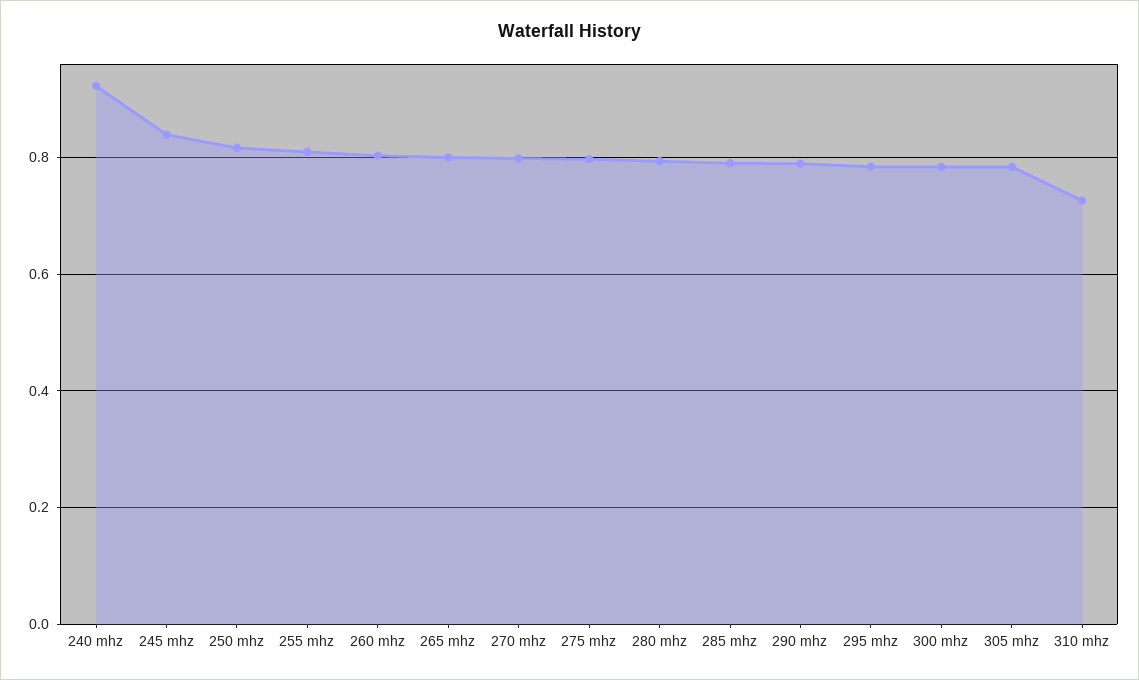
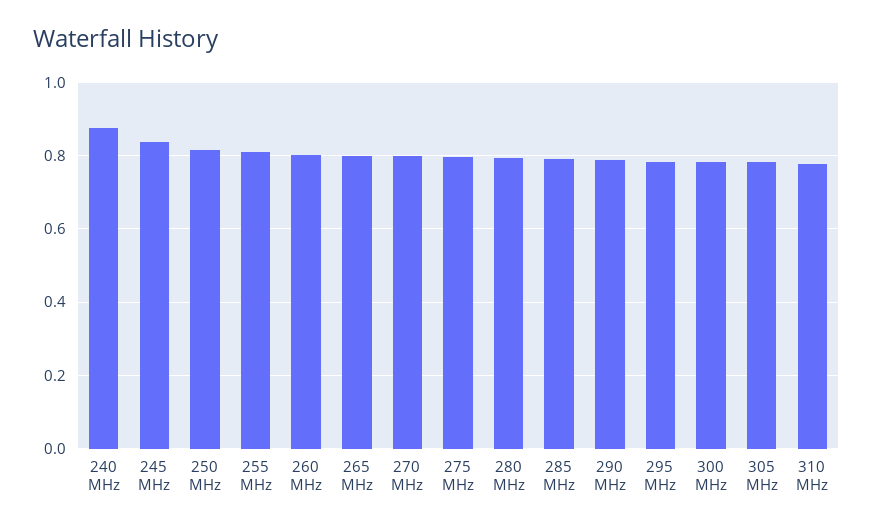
240 mhz: 0.92 -> 0.88
310 mhz: 0.72 -> 0.78

